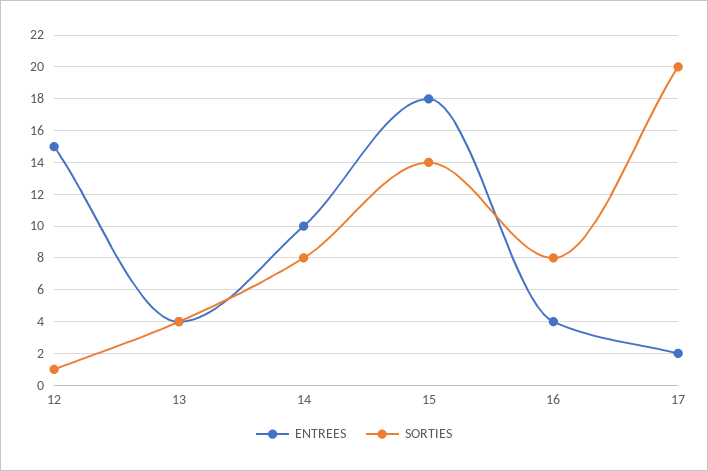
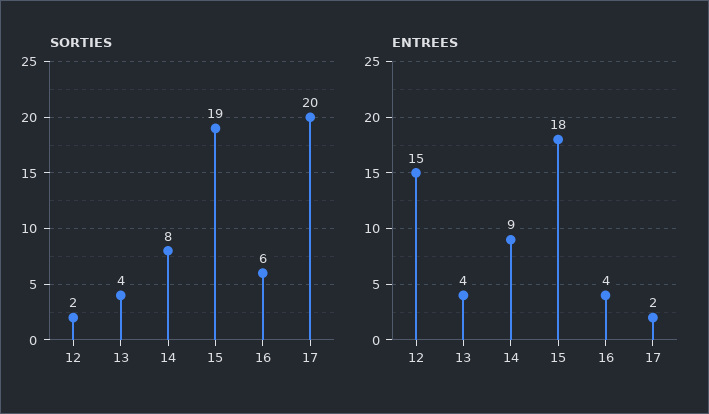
SORTIES, 12: 1 -> 2
ENTREES, 14: 10 -> 9
SORTIES, 15: 14 -> 19
SORTIES, 16: 8 -> 6

